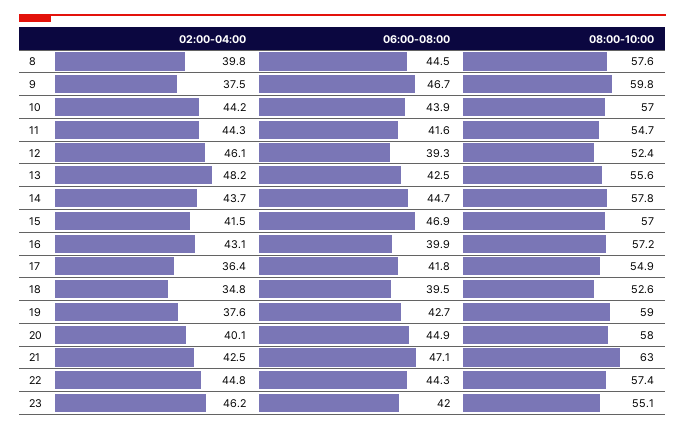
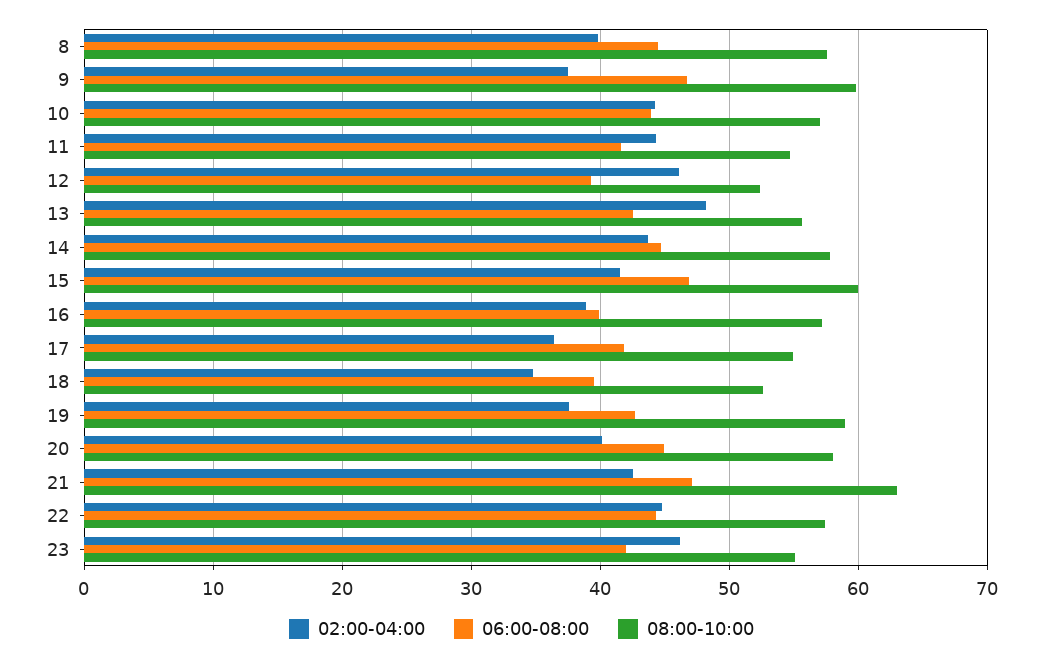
08:00-10:00, 15: 57 -> 60
02:00-04:00, 16: 43.1 -> 39

